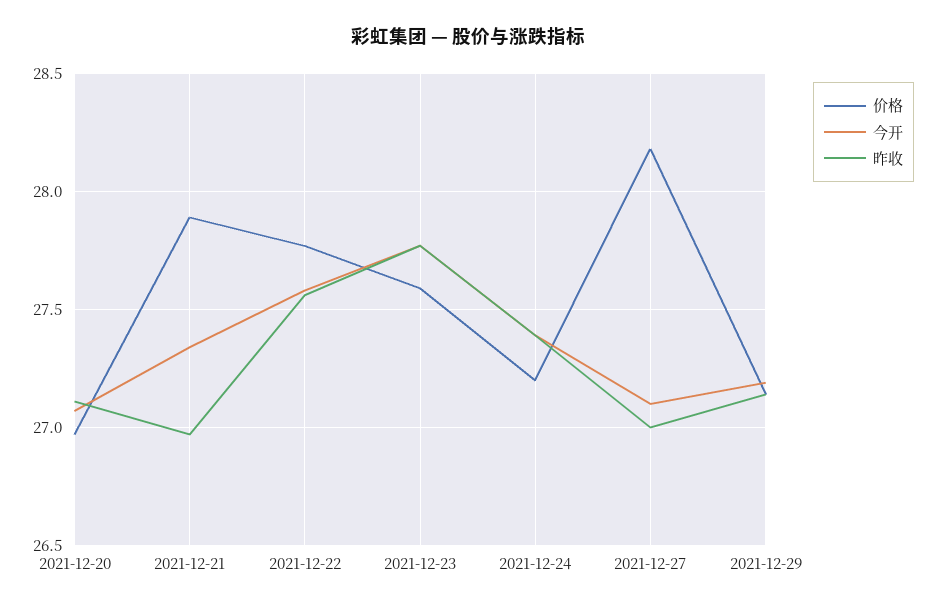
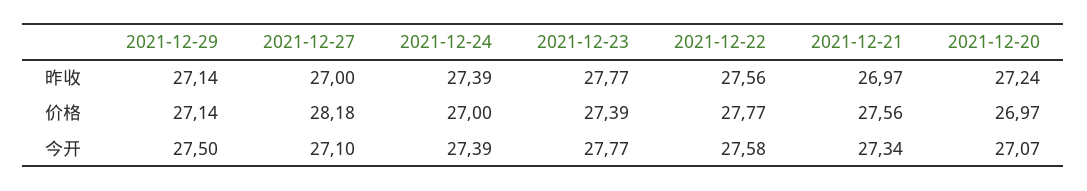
昨收, 2021-12-20: 27.1 -> 27.24
价格, 2021-12-21: 27.9 -> 27.56
价格, 2021-12-23: 27.6 -> 27.39
价格, 2021-12-24: 27.2 -> 27
今开, 2021-12-29: 27.2 -> 27.5

